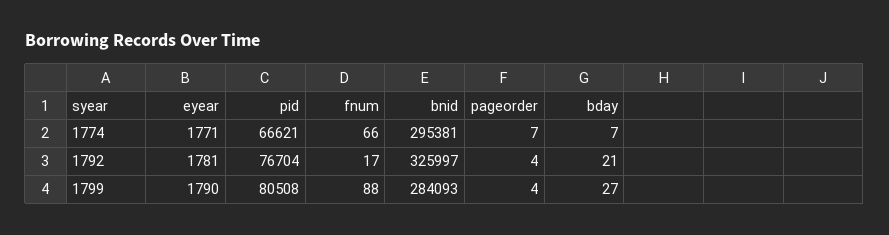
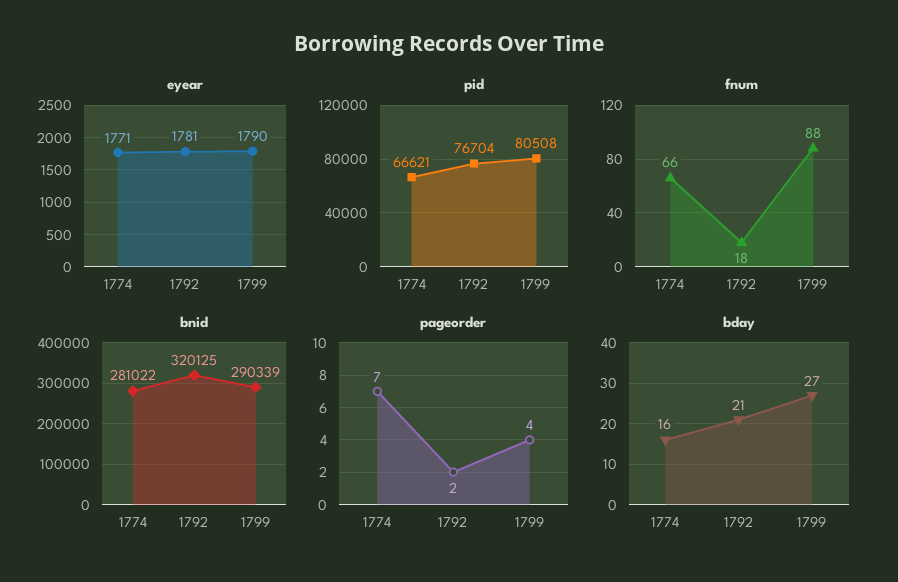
bnid, 1774: 295381 -> 281022
bday, 1774: 7 -> 16
fnum, 1792: 17 -> 18
bnid, 1792: 325997 -> 320125
pageorder, 1792: 4 -> 2
bnid, 1799: 284093 -> 290339

